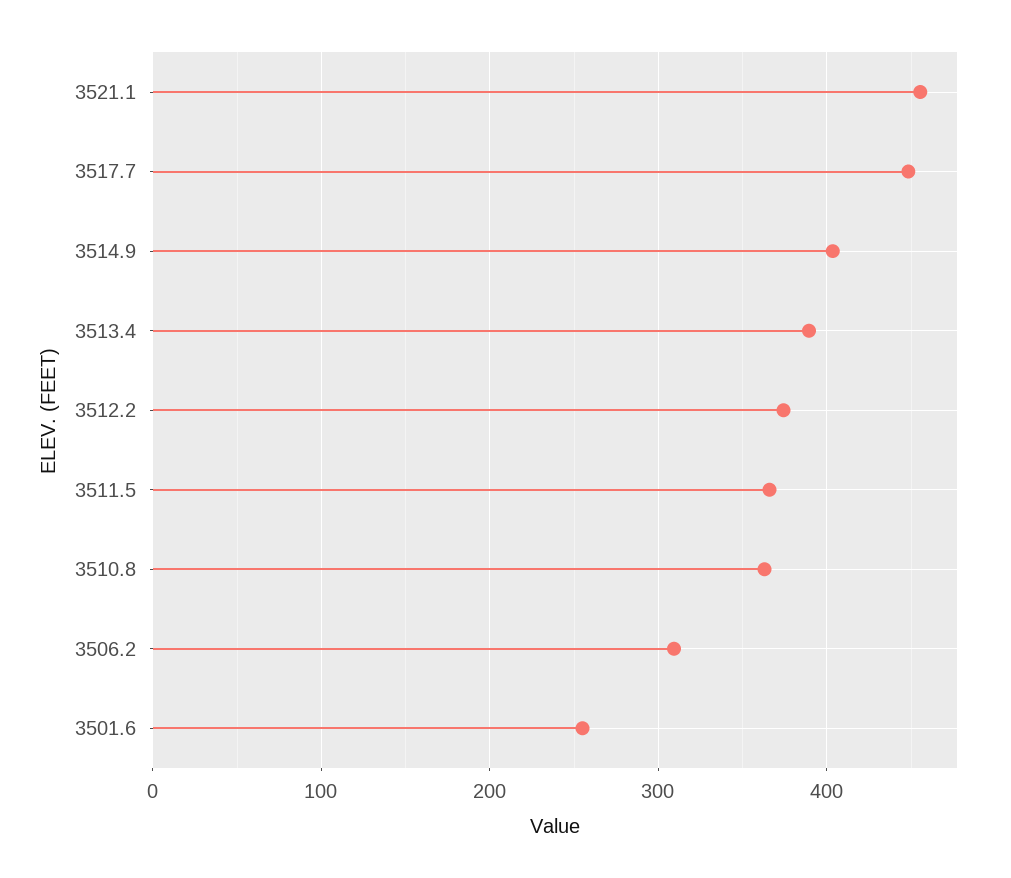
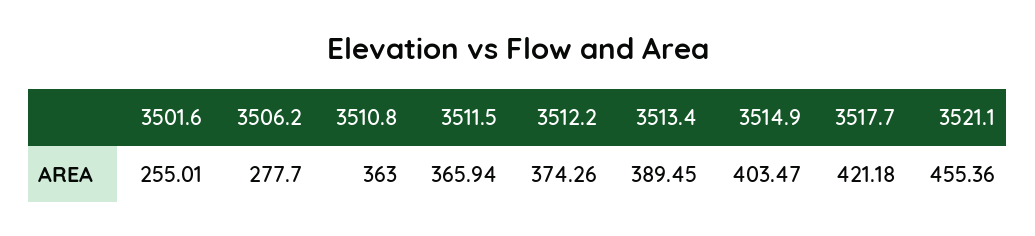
3517.7: 450 -> 421.18
3506.2: 310 -> 277.7

